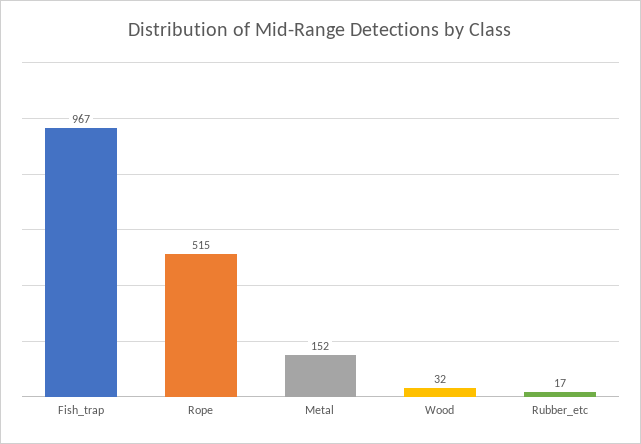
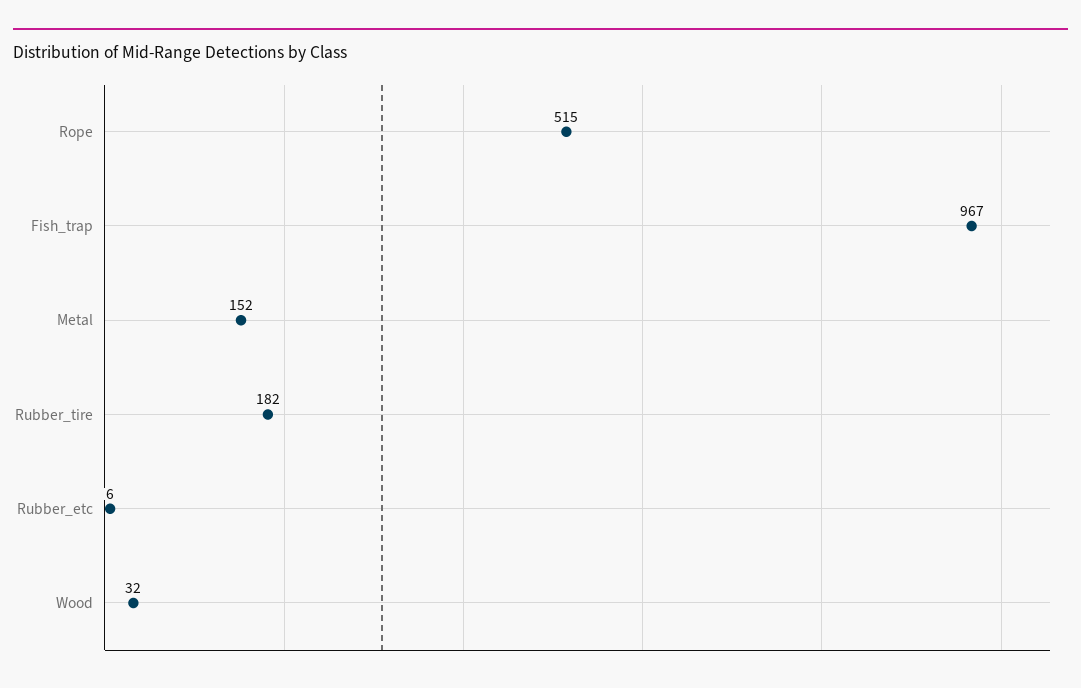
Rubber_etc: 17 -> 6
Rubber_tire: none -> 182

